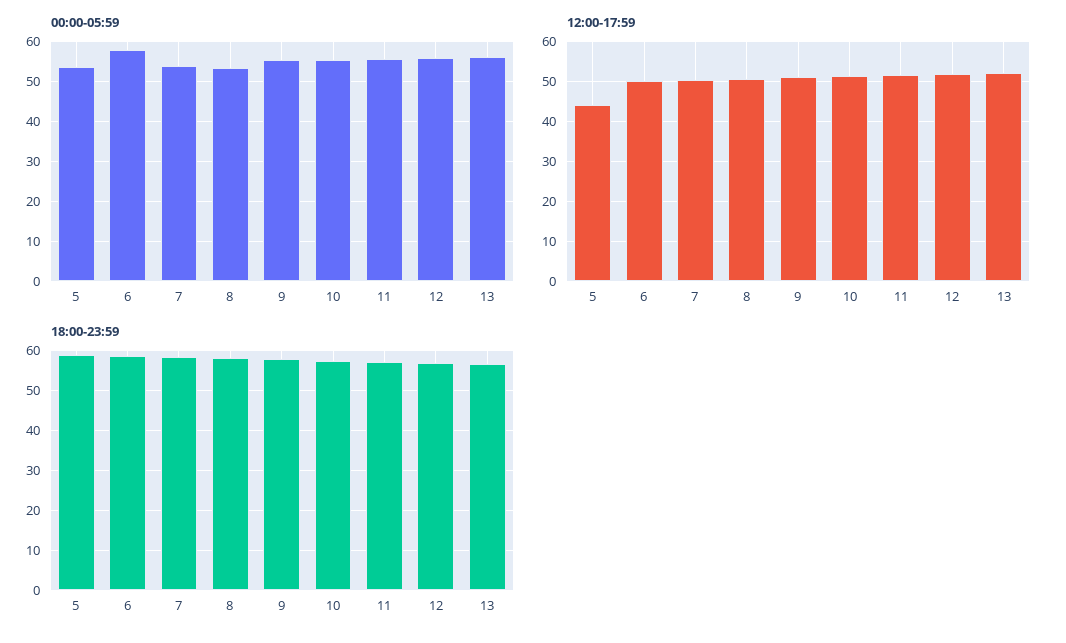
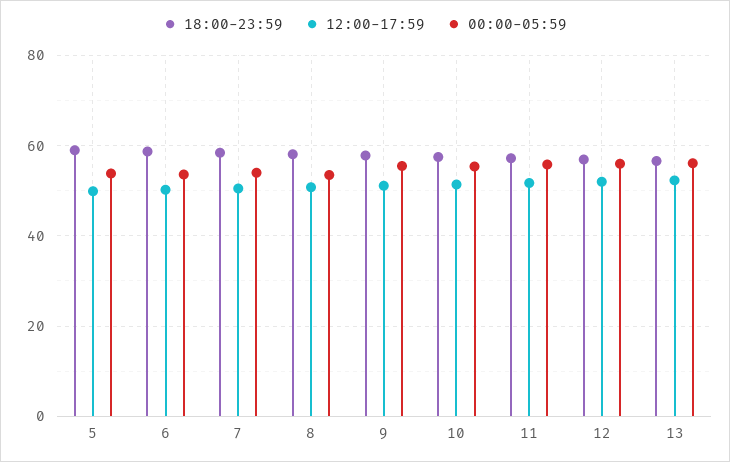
00:00-05:59, 6: 58 -> 54
12:00-17:59, 5: 44 -> 50

